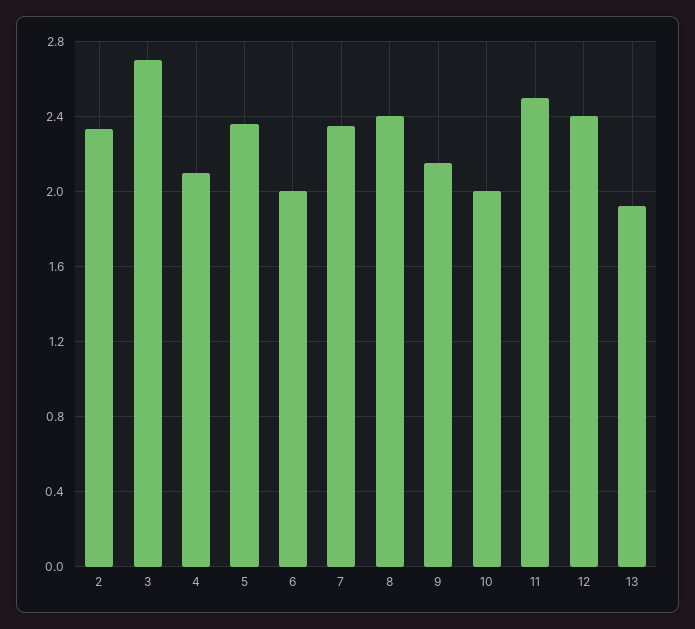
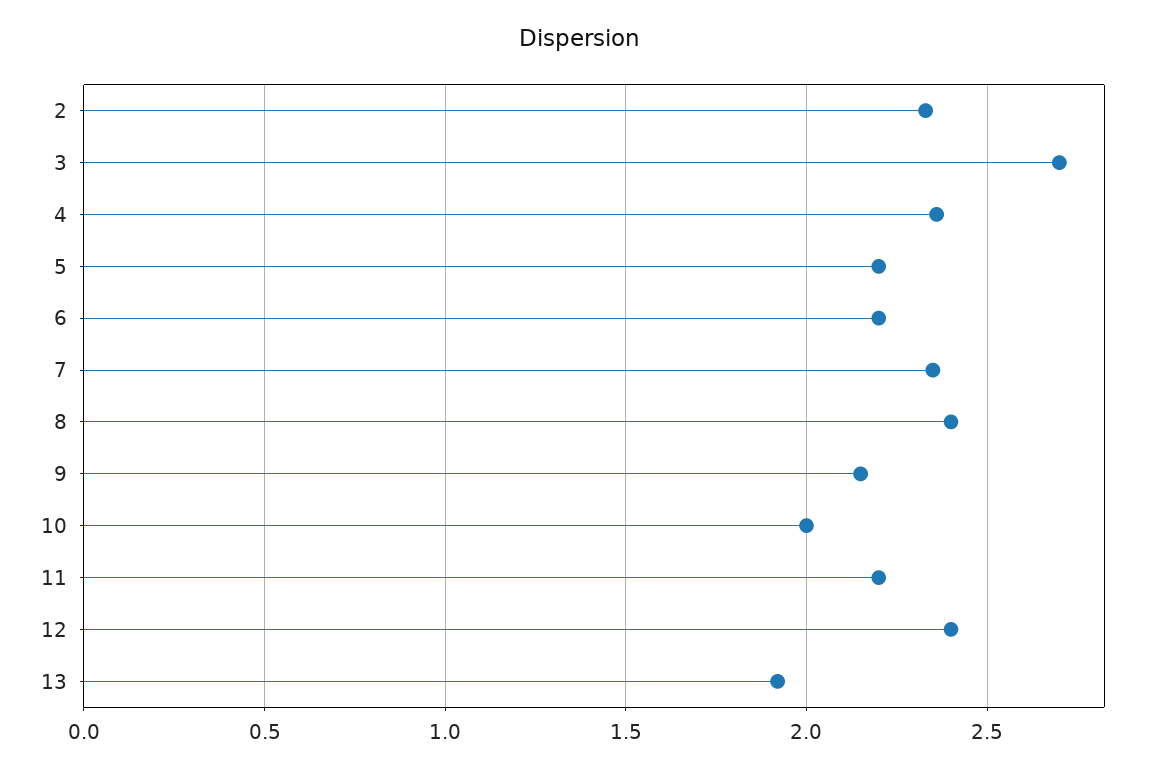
4: 2.1 -> 2.35
5: 2.35 -> 2.2
6: 2 -> 2.2
11: 2.5 -> 2.2

